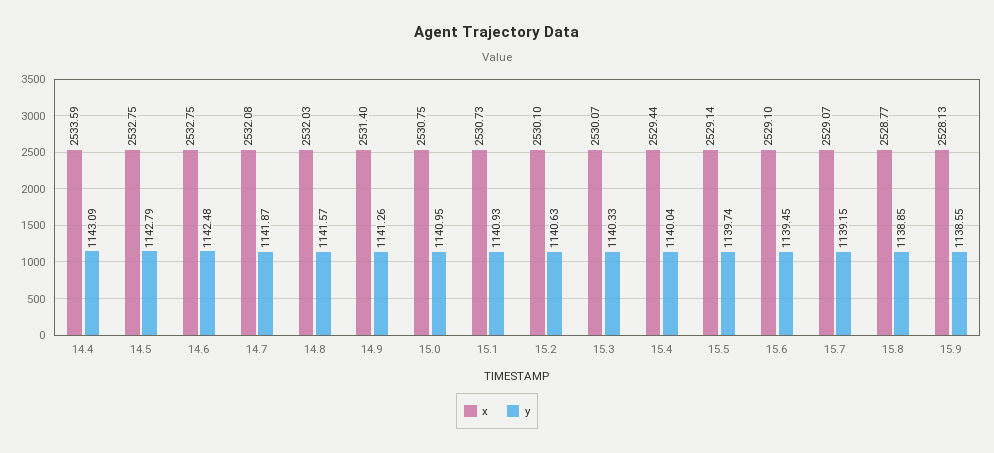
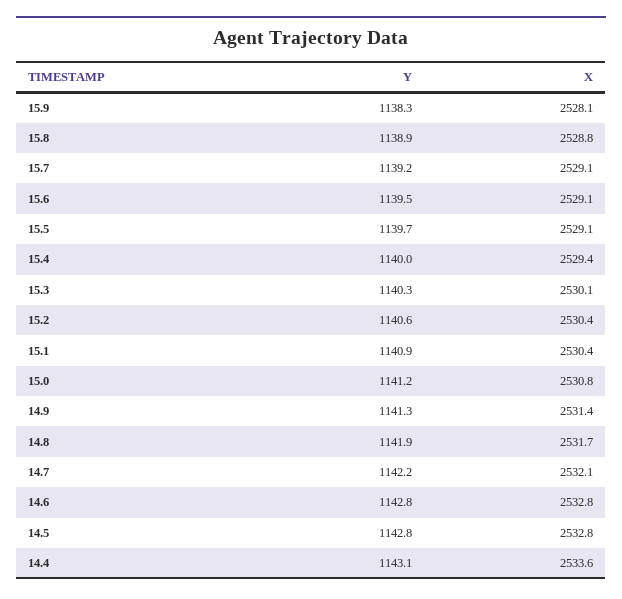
y, 14.6: 1142.48 -> 1142.8
y, 14.7: 1141.87 -> 1142.2
x, 14.8: 2532.03 -> 2531.7
y, 14.8: 1141.57 -> 1141.9
y, 15.0: 1140.95 -> 1141.2
x, 15.1: 2530.73 -> 2530.4
x, 15.2: 2530.1 -> 2530.4
y, 15.9: 1138.55 -> 1138.3

